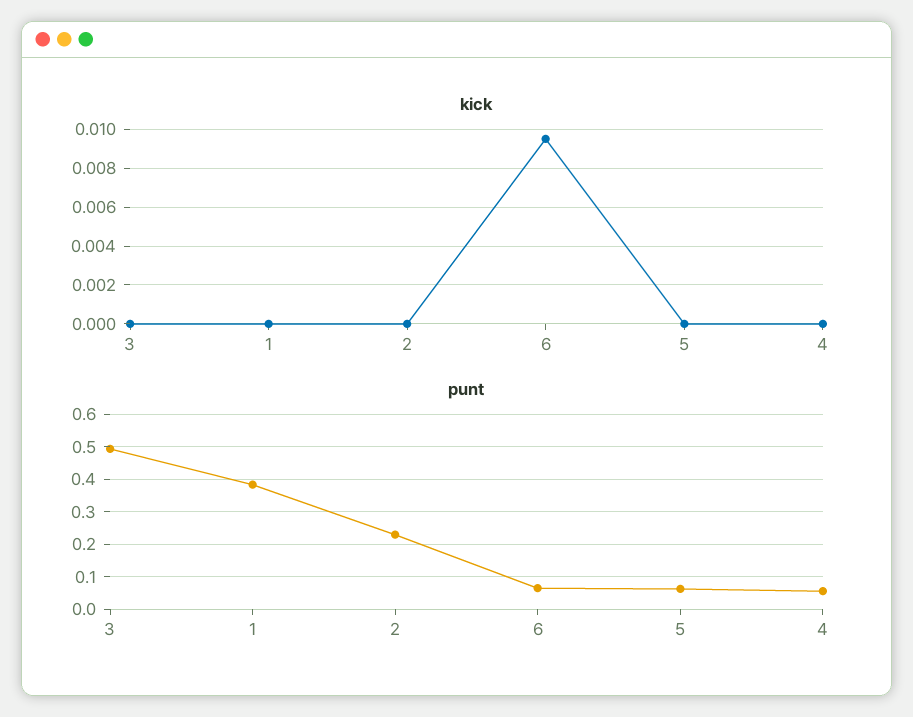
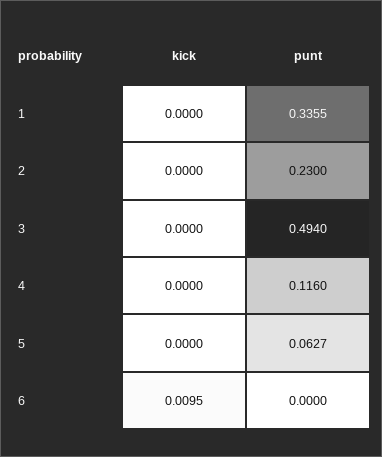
punt, 1: 0.38 -> 0.3355
punt, 6: 0.06 -> 0
punt, 4: 0.06 -> 0.116

